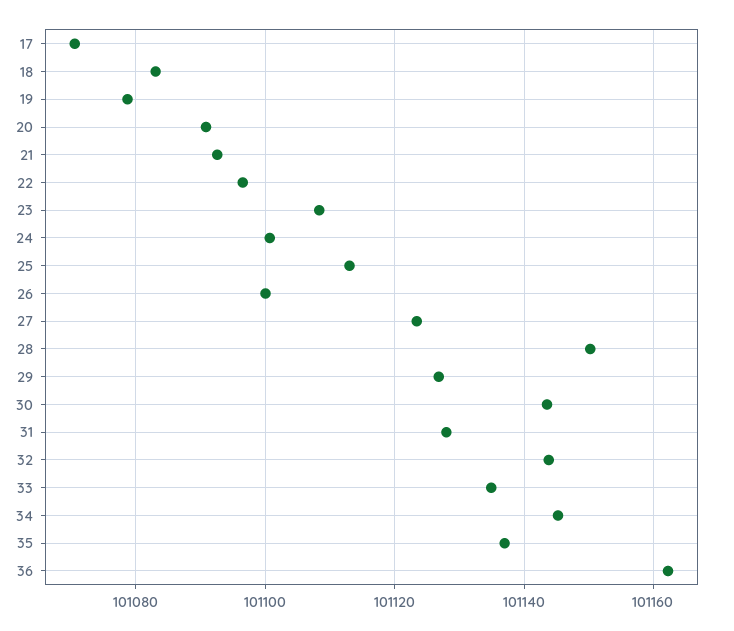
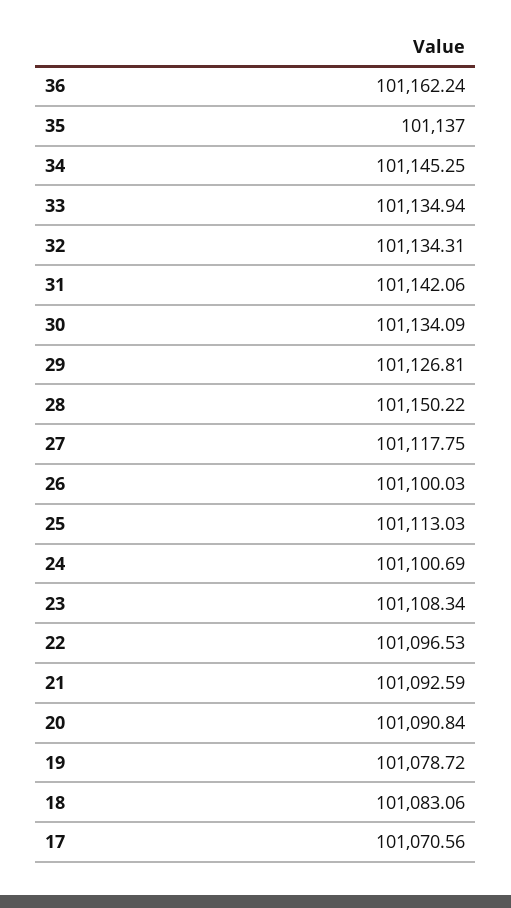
27: 101124 -> 101117.75
30: 101144 -> 101134.09
31: 101128 -> 101142.06
32: 101144 -> 101134.31

